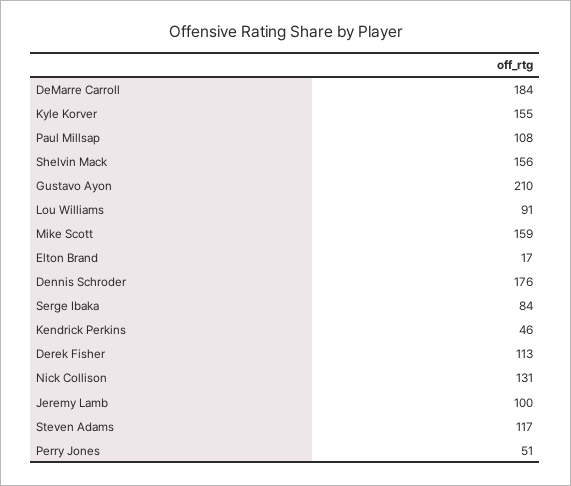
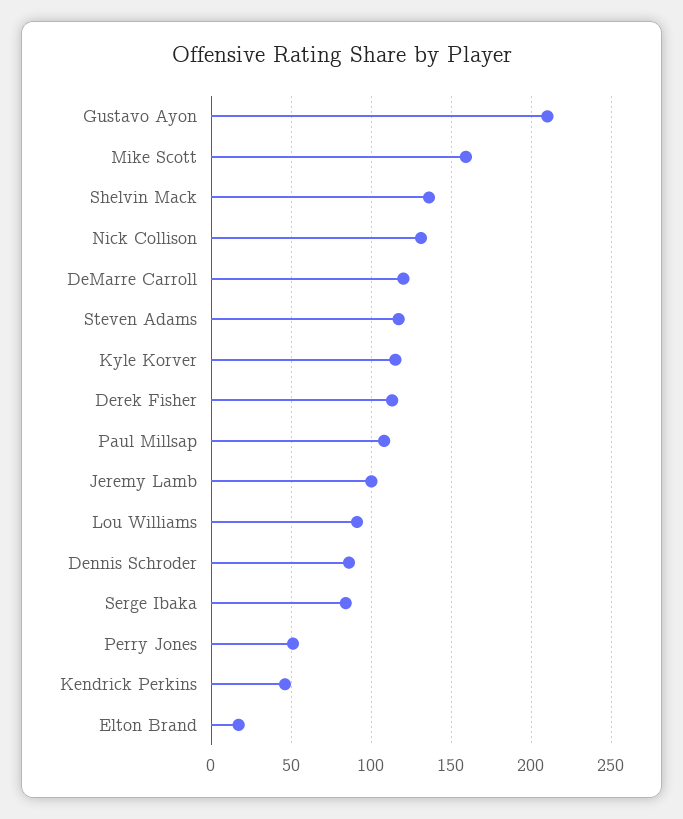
DeMarre Carroll: 184 -> 120
Kyle Korver: 155 -> 115
Shelvin Mack: 156 -> 135
Dennis Schroder: 176 -> 85

